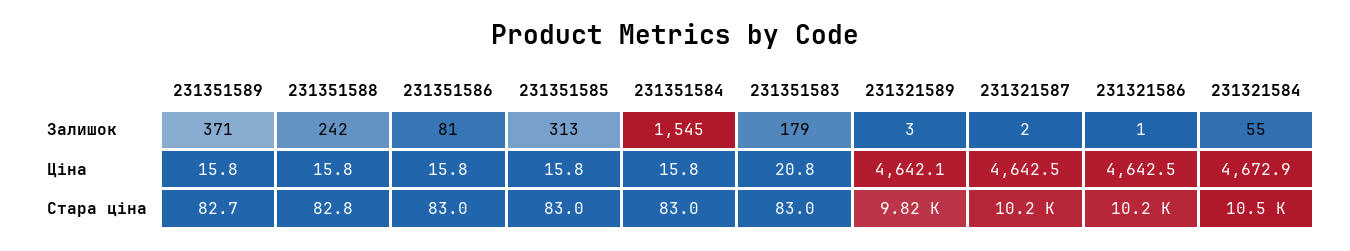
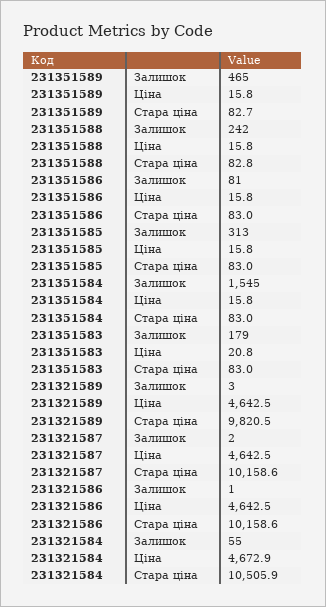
231351589, Залишок: 371 -> 465
231321589, Ціна: 4642.1 -> 4642.5

